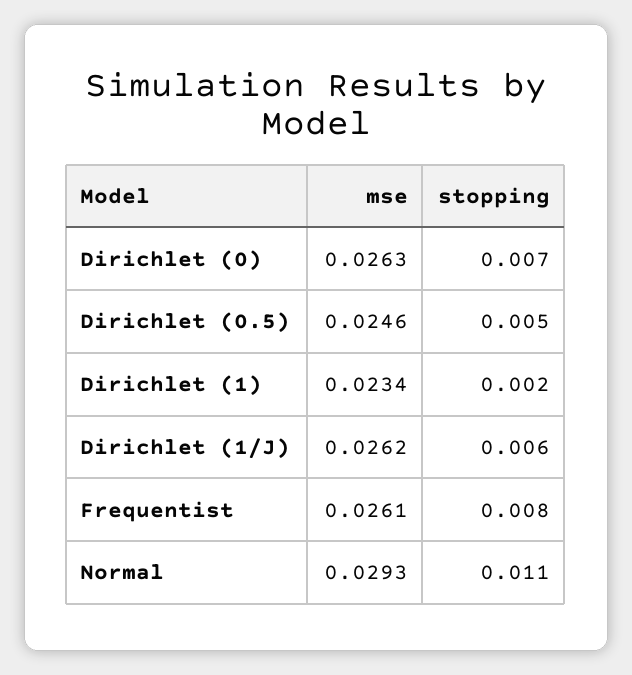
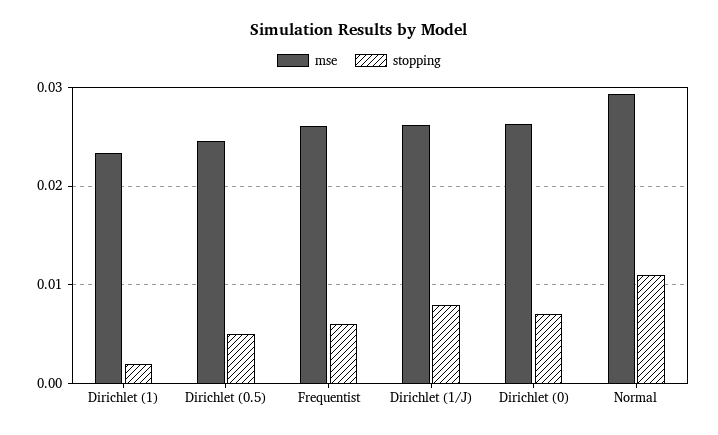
stopping, Dirichlet (1/J): 0.006 -> 0.008
stopping, Frequentist: 0.008 -> 0.006

